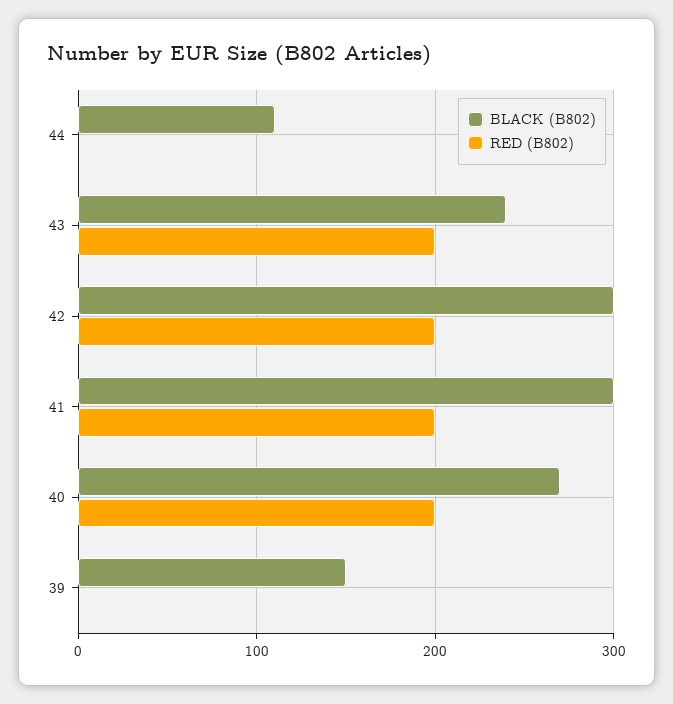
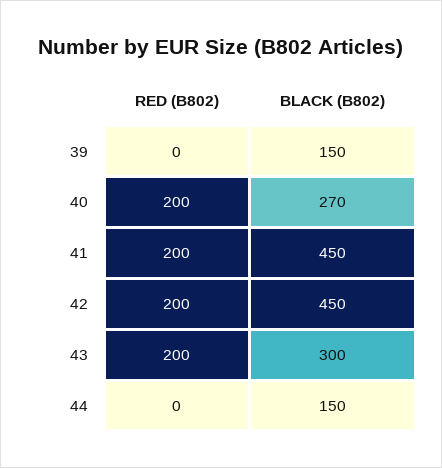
BLACK (B802), 44: 110 -> 150
BLACK (B802), 43: 240 -> 300
BLACK (B802), 42: 300 -> 450
BLACK (B802), 41: 300 -> 450

